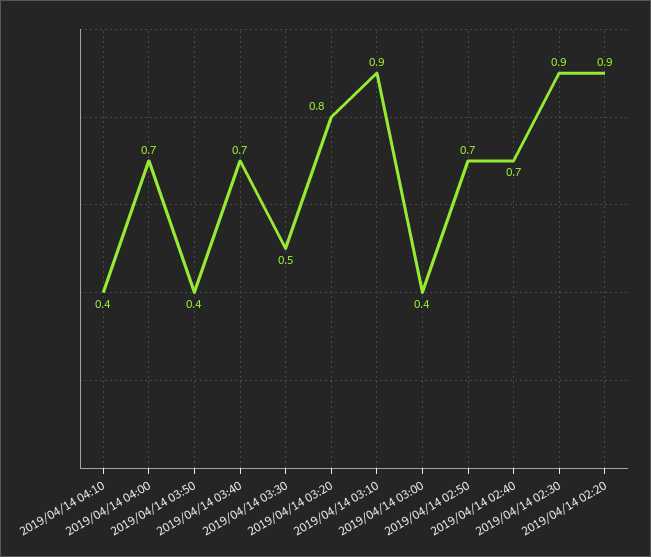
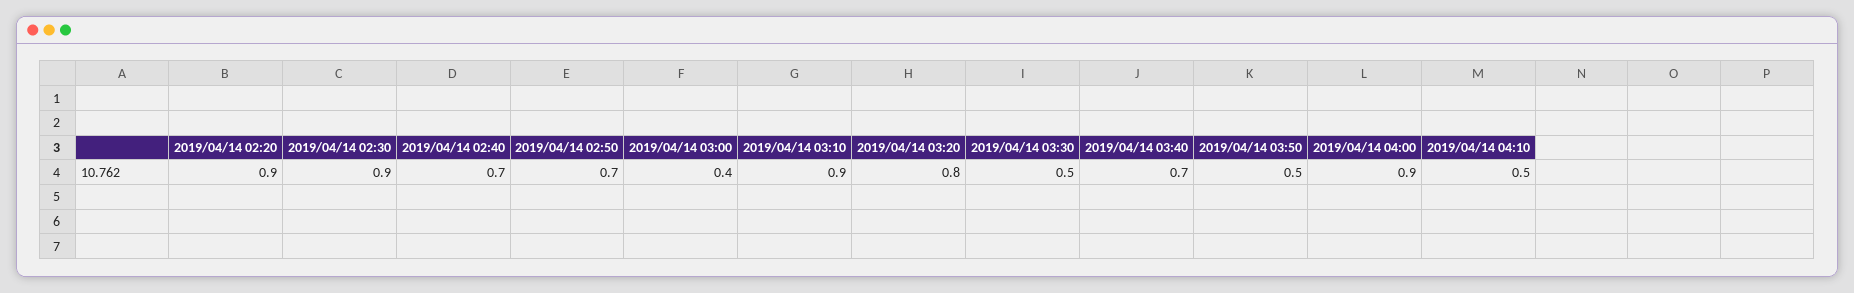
2019/04/14 04:10: 0.4 -> 0.5
2019/04/14 04:00: 0.7 -> 0.9
2019/04/14 03:50: 0.4 -> 0.5

